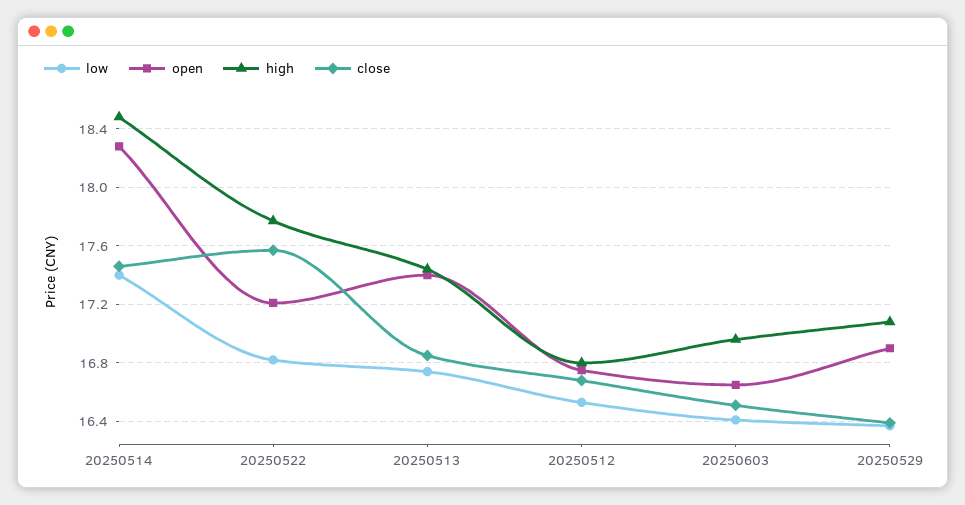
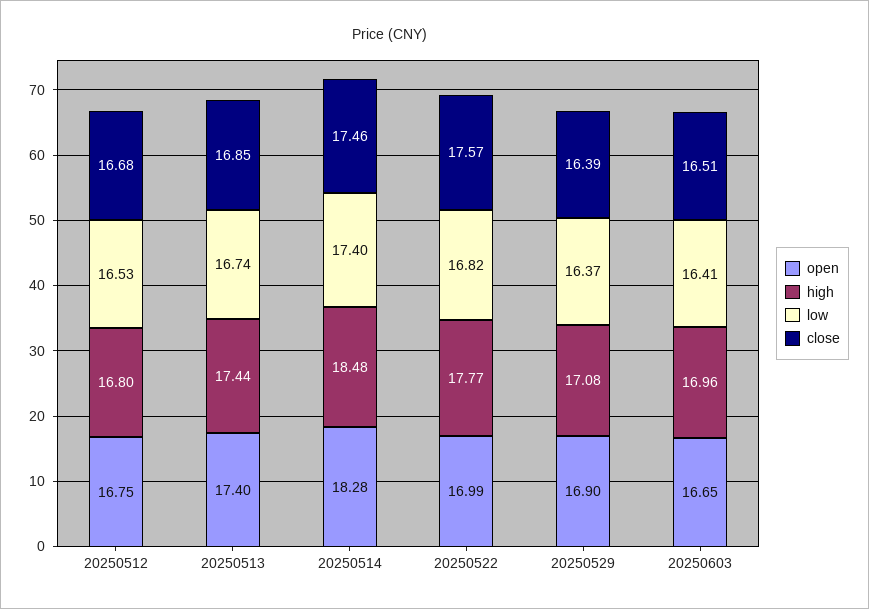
open, 20250522: 17.2 -> 16.99

